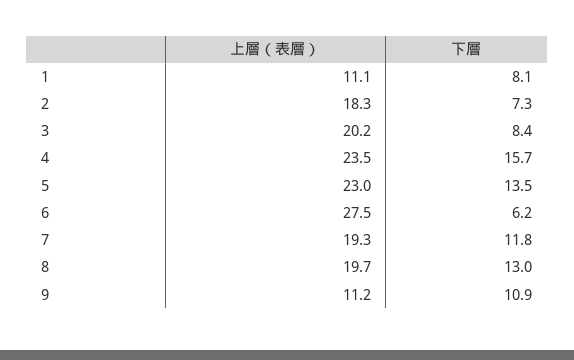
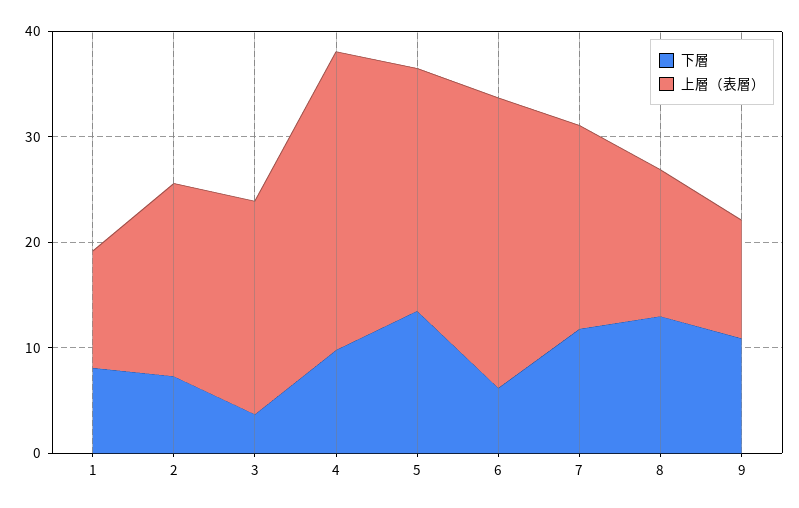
下層, 3: 8.4 -> 4
上層（表層）, 4: 23.5 -> 28
下層, 4: 15.7 -> 10
上層（表層）, 8: 19.7 -> 14

